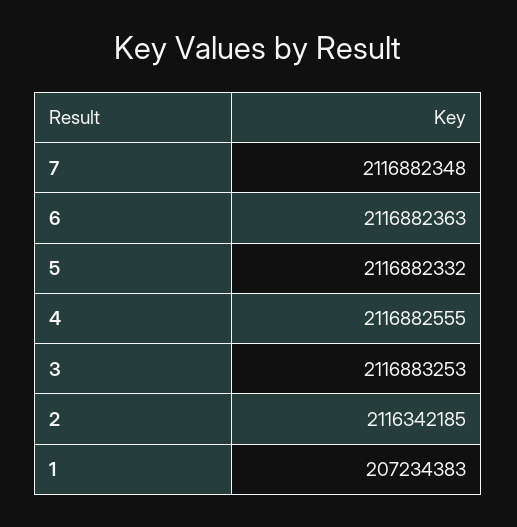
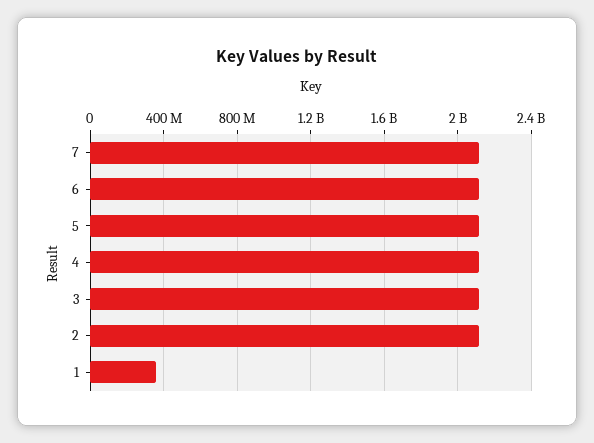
1: 207234383 -> 350000000

